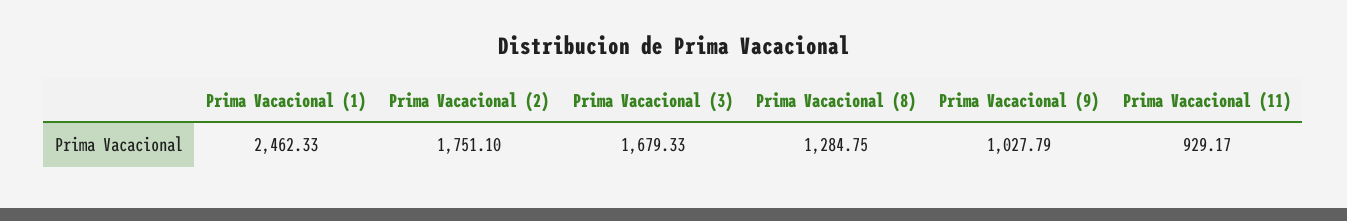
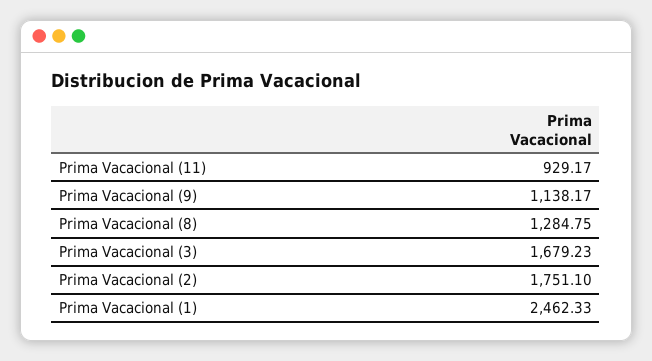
Prima Vacacional (3): 1679.33 -> 1679.23
Prima Vacacional (9): 1027.79 -> 1138.17

